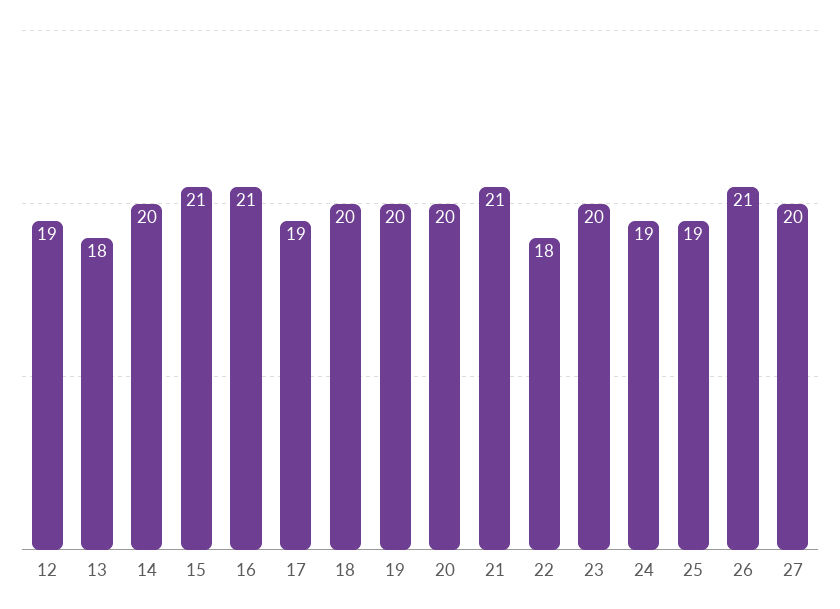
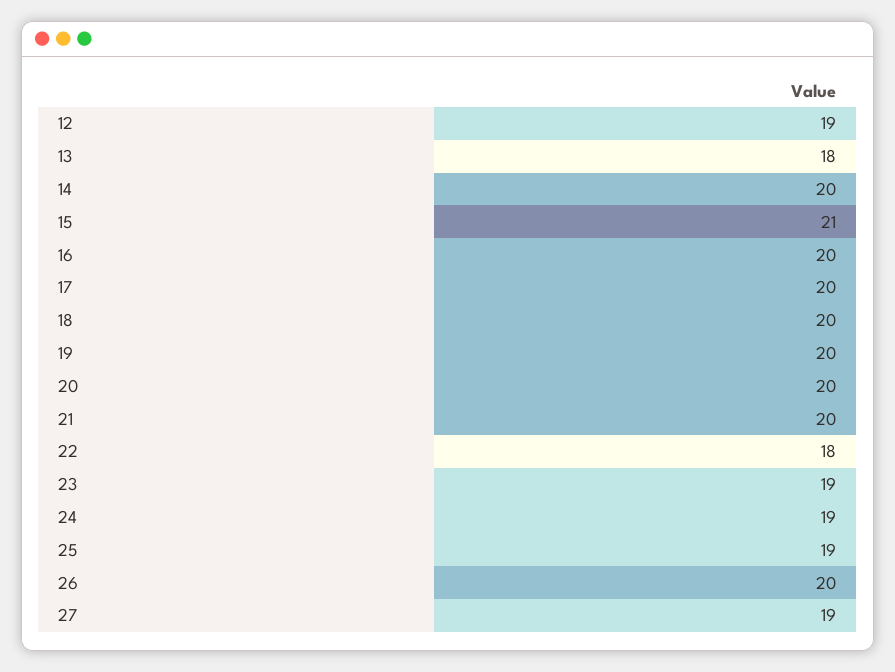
16: 21 -> 20
17: 19 -> 20
21: 21 -> 20
23: 20 -> 19
26: 21 -> 20
27: 20 -> 19

